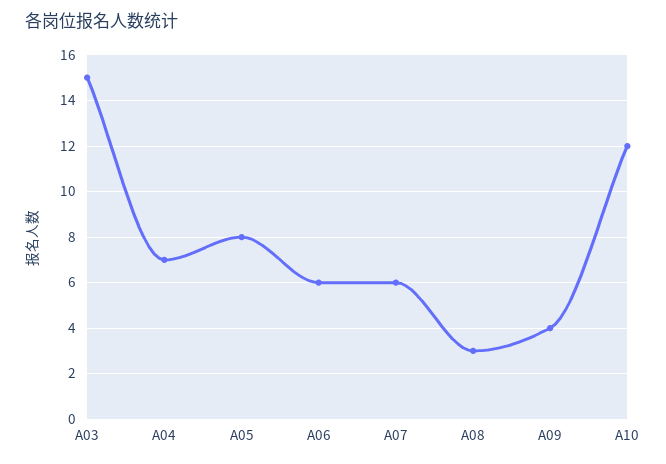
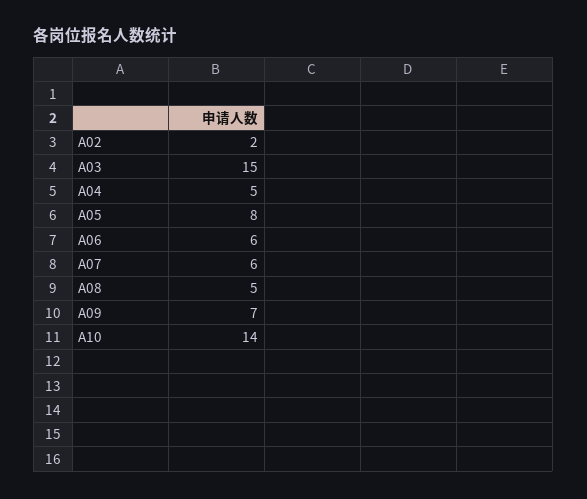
A04: 7 -> 5
A08: 3 -> 5
A09: 4 -> 7
A10: 12 -> 14
A02: none -> 2

